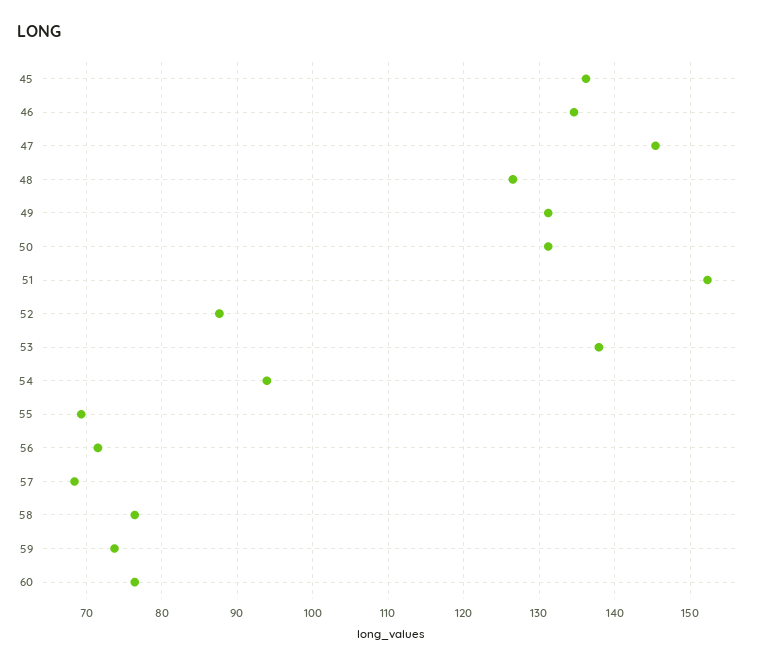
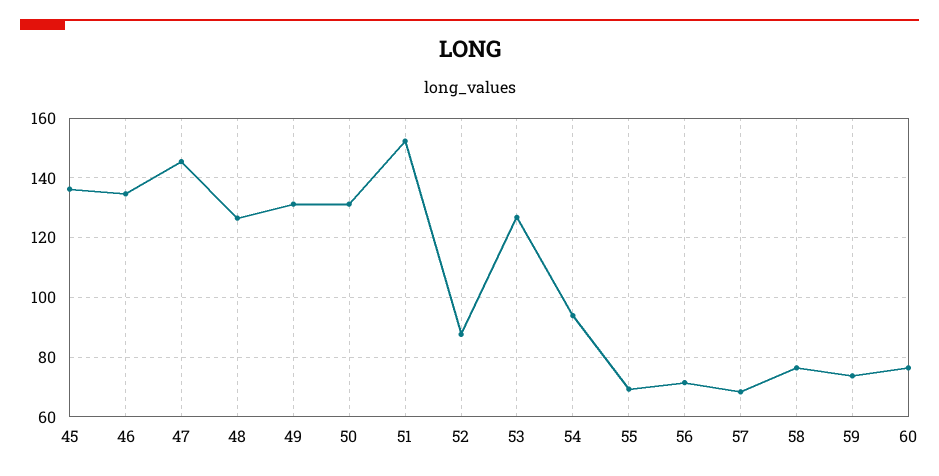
53: 138 -> 127.5

